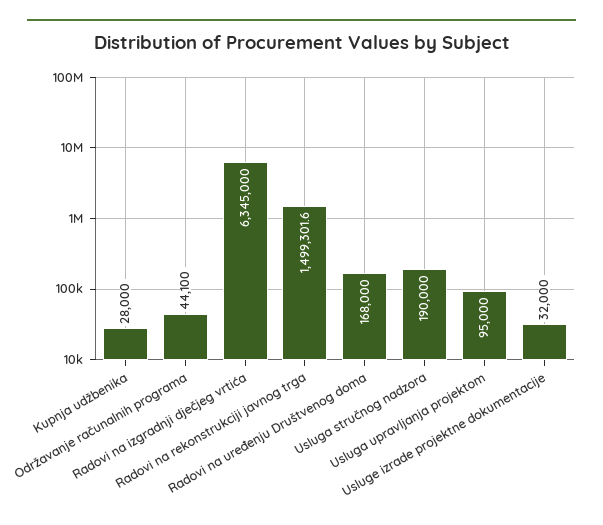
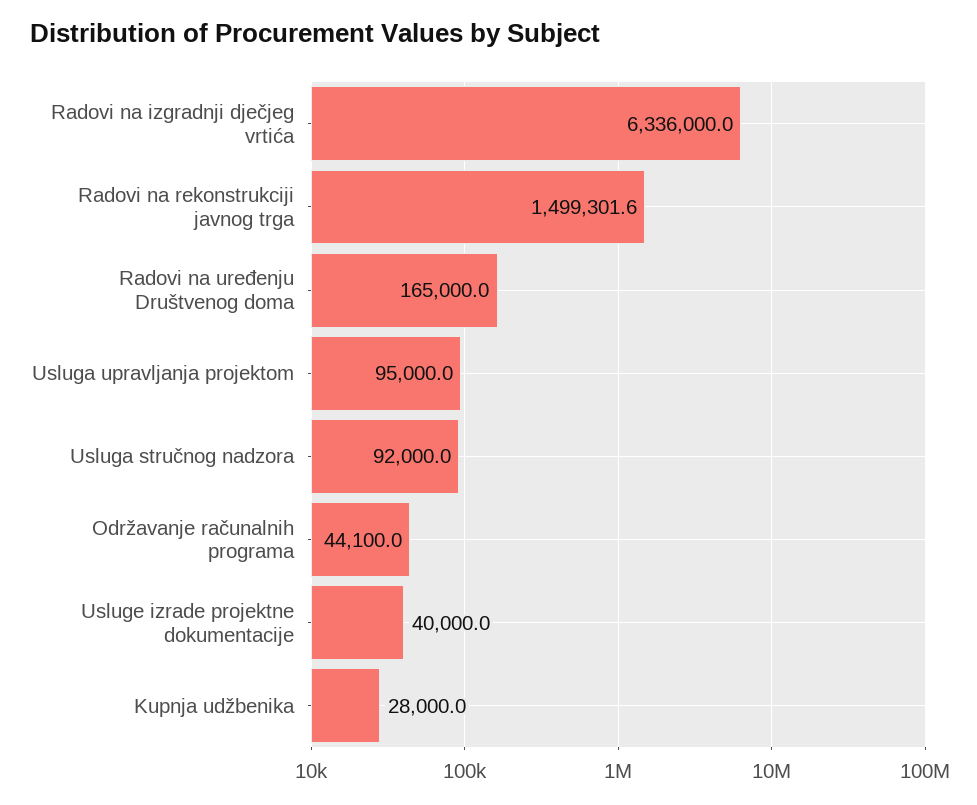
Radovi na izgradnji dječjeg vrtića: 6345000 -> 6336000
Radovi na uređenju Društvenog doma: 168000 -> 165000
Usluga stručnog nadzora: 190000 -> 92000
Usluge izrade projektne dokumentacije: 32000 -> 40000

